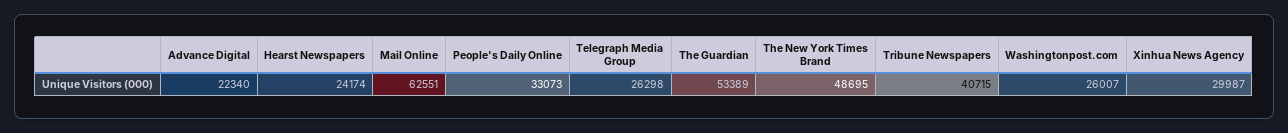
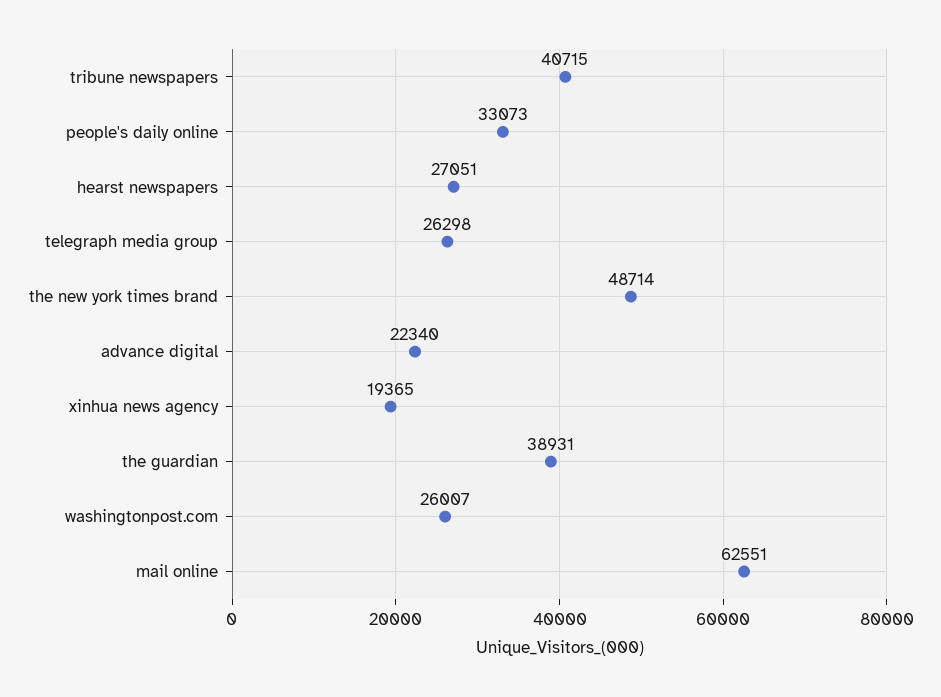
Hearst Newspapers: 24174 -> 27051
The Guardian: 53389 -> 38931
The New York Times Brand: 48695 -> 48714
Xinhua News Agency: 29987 -> 19365

